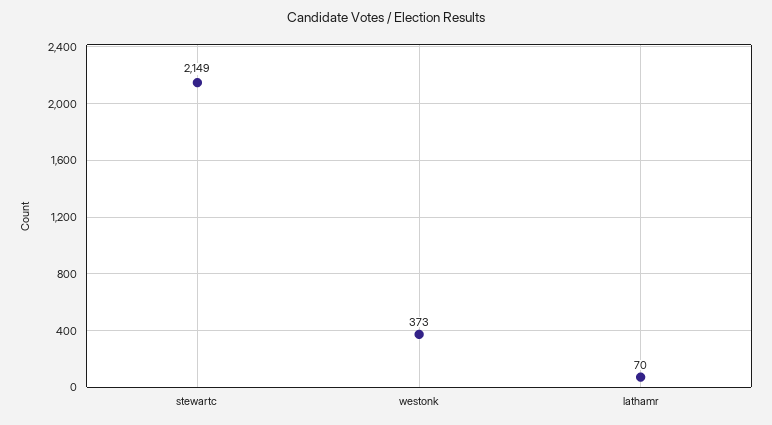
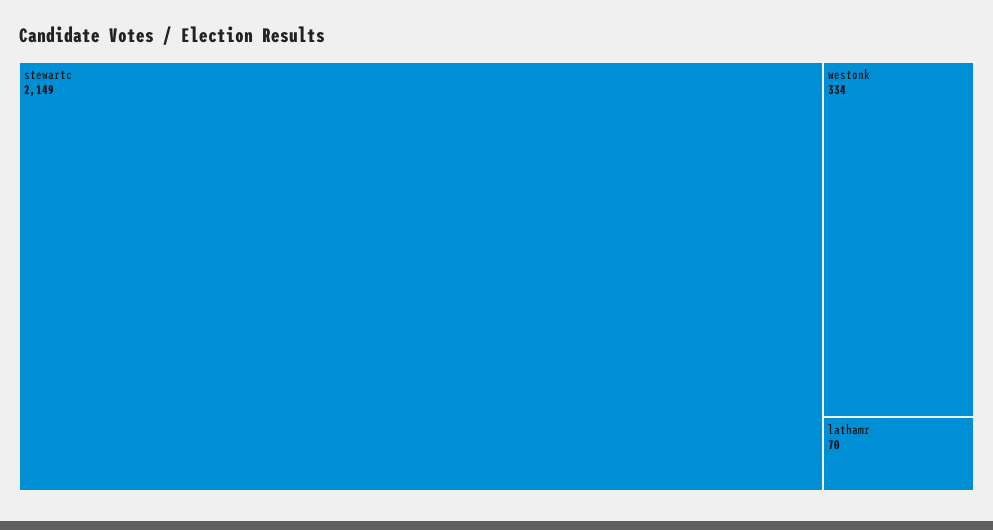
westonk: 373 -> 334

